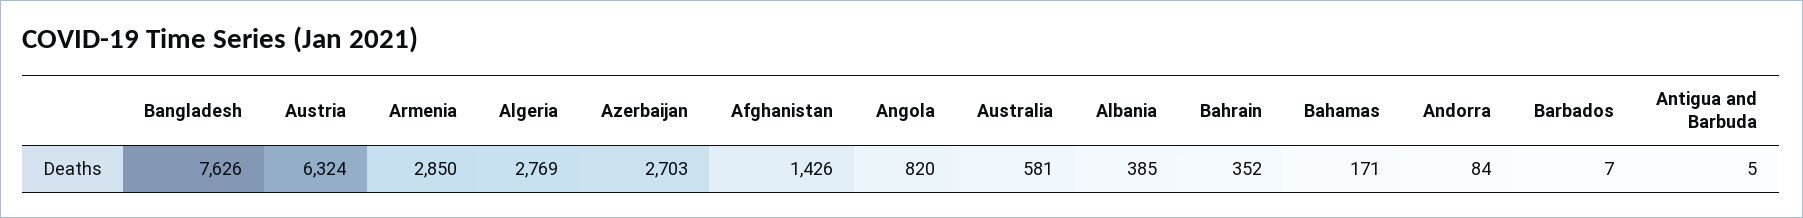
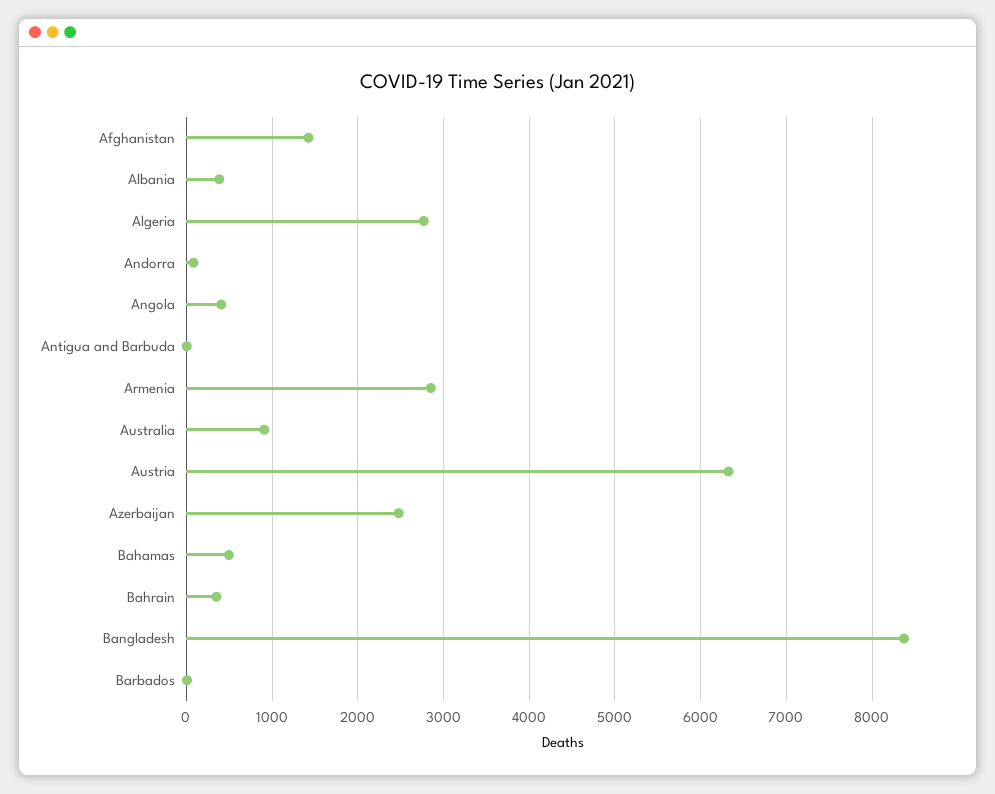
Bangladesh: 7626 -> 8400
Azerbaijan: 2703 -> 2500
Angola: 820 -> 400
Australia: 581 -> 900
Bahamas: 171 -> 500

